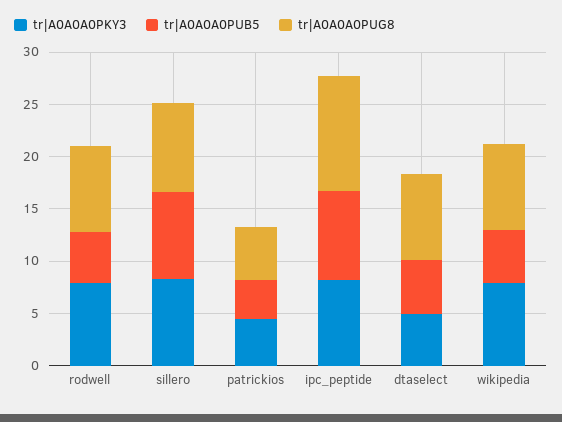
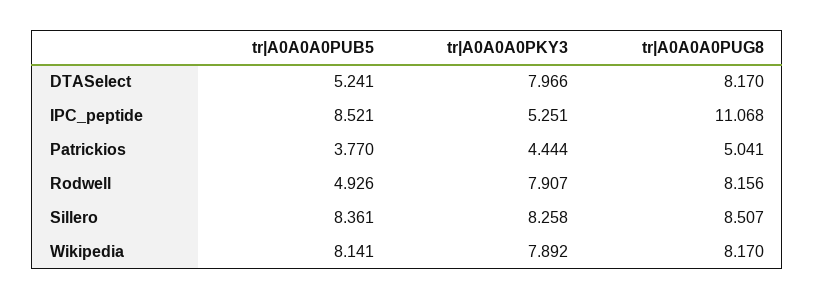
tr|A0A0A0PKY3, ipc_peptide: 8 -> 5.251
tr|A0A0A0PKY3, dtaselect: 5 -> 7.966
tr|A0A0A0PUB5, wikipedia: 5 -> 8.141

